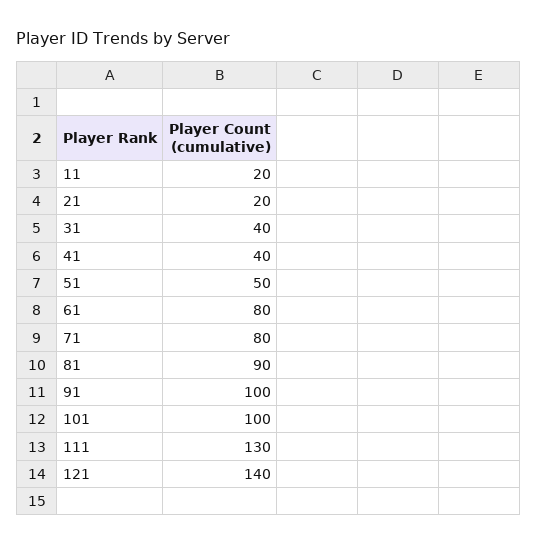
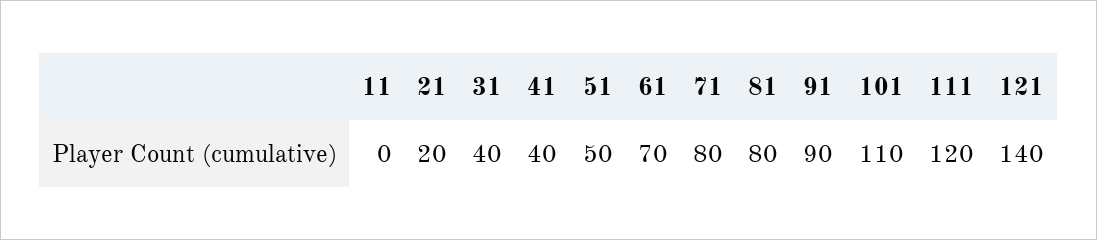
11: 20 -> 0
61: 80 -> 70
81: 90 -> 80
91: 100 -> 90
101: 100 -> 110
111: 130 -> 120

